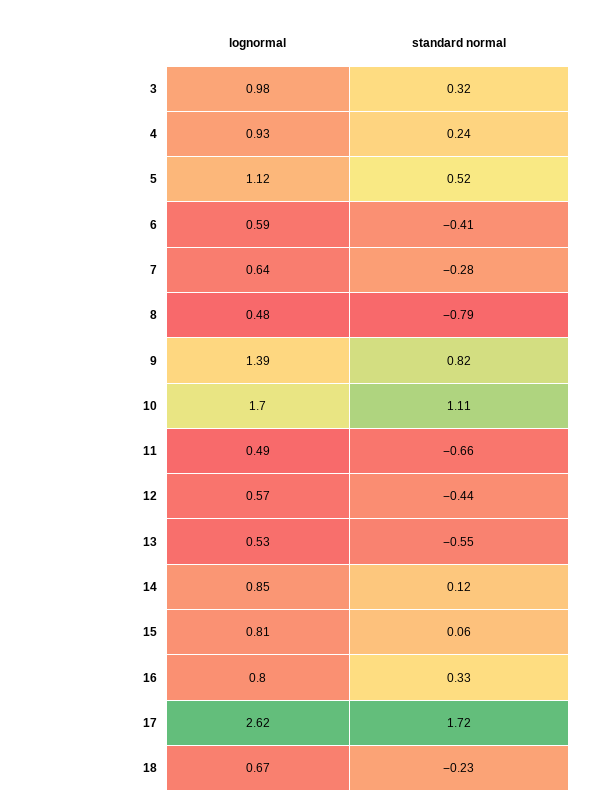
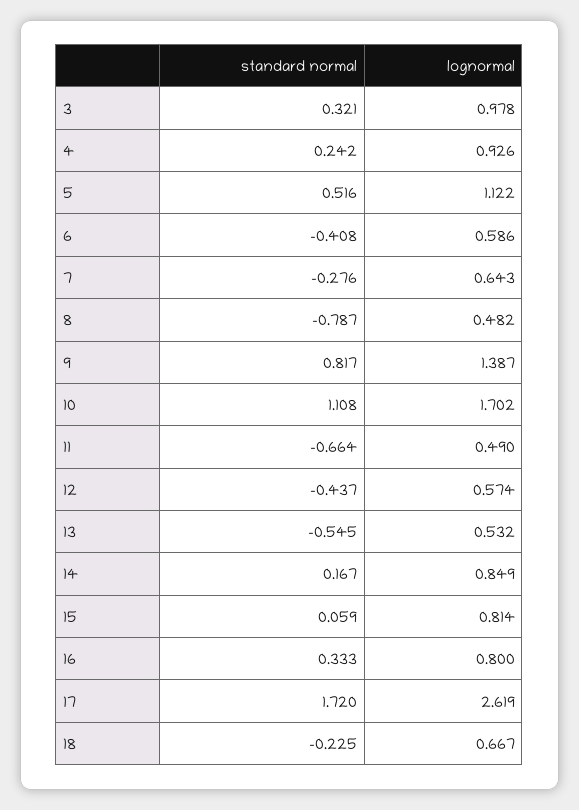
standard normal, 14: 0.12 -> 0.167

